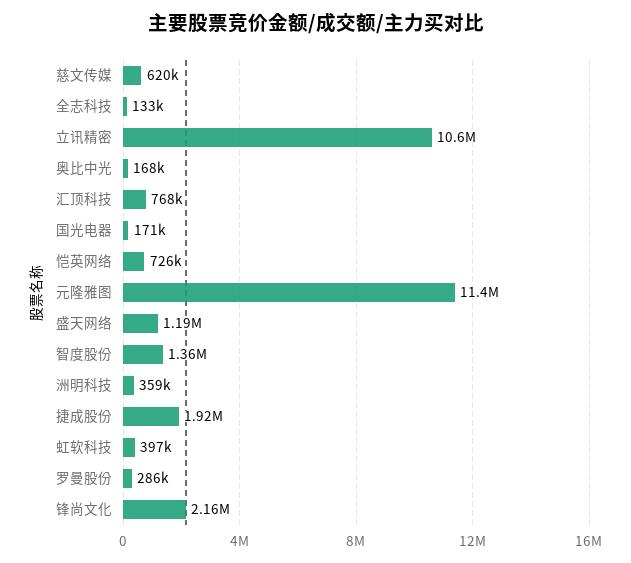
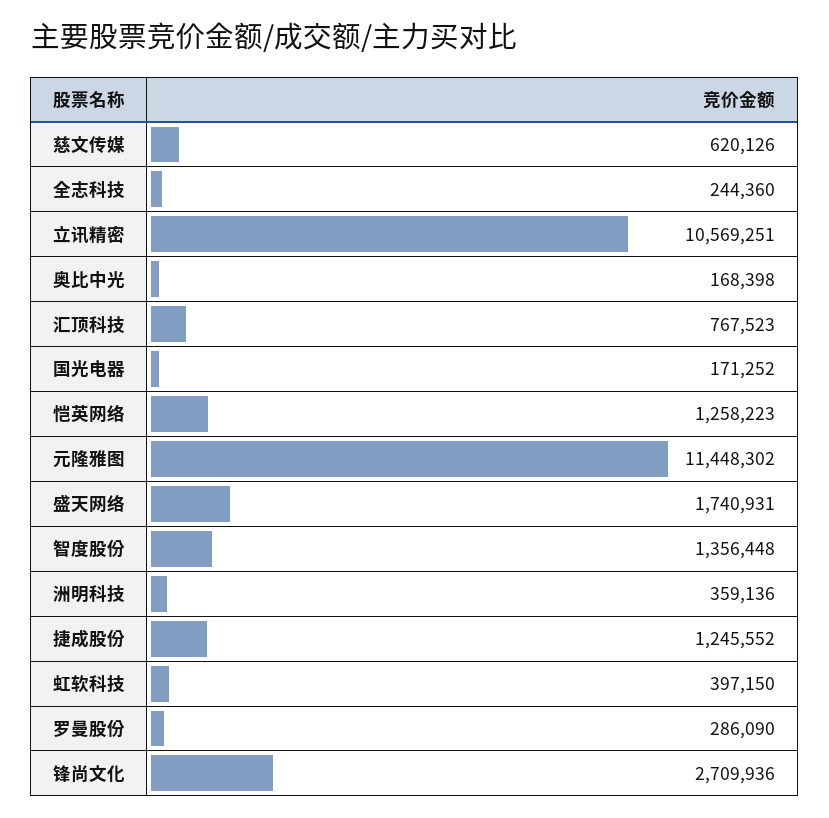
全志科技: 133000 -> 244360
恺英网络: 726000 -> 1258223
盛天网络: 1190000 -> 1740931
捷成股份: 1920000 -> 1245552
锋尚文化: 2160000 -> 2709936

